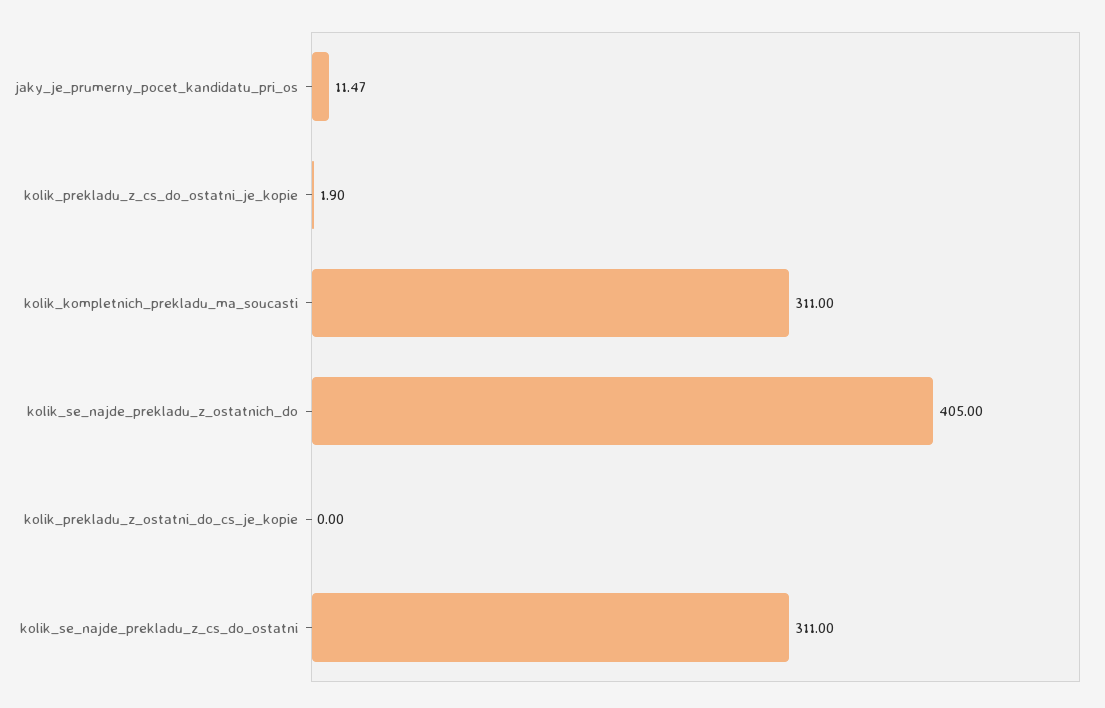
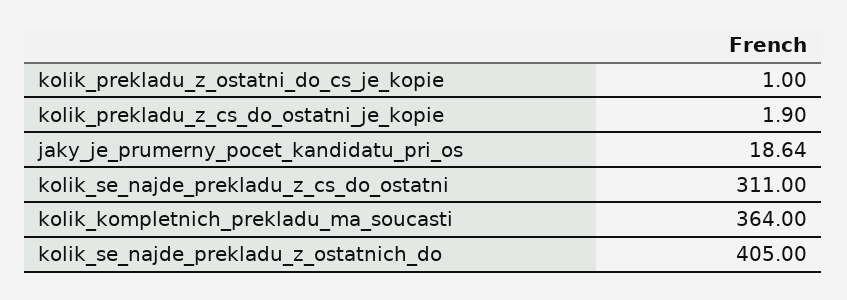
jaky_je_prumerny_pocet_kandidatu_pri_os: 11.47 -> 18.64
kolik_kompletnich_prekladu_ma_soucasti: 311 -> 364
kolik_prekladu_z_ostatni_do_cs_je_kopie: 0 -> 1

